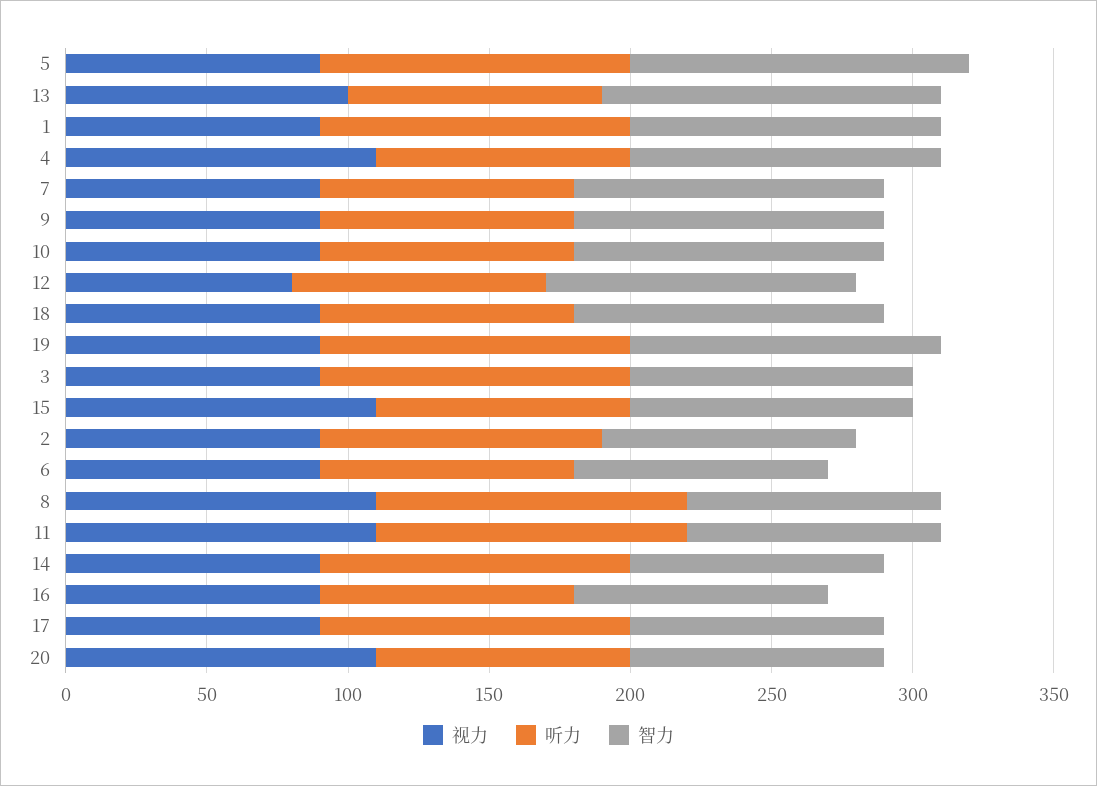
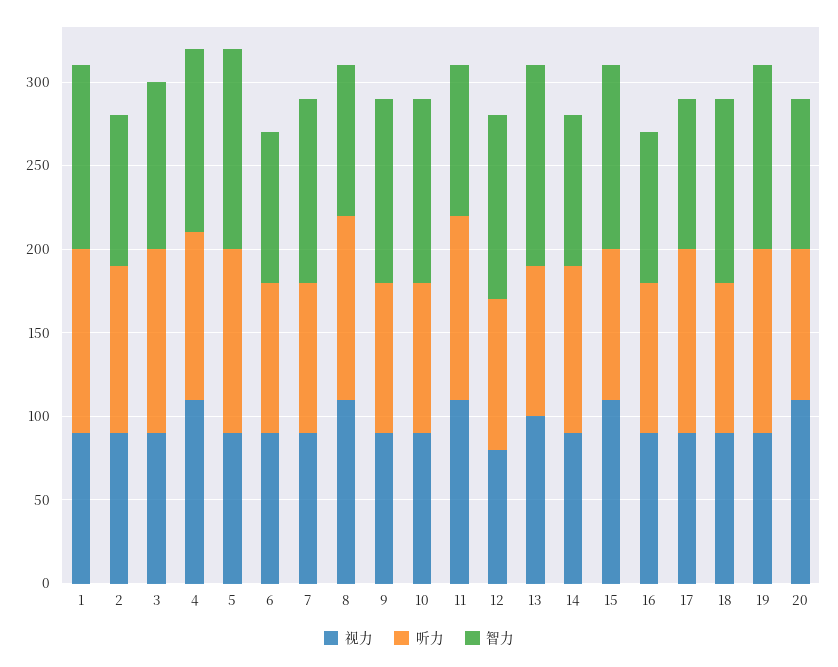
听力, 4: 90 -> 100
智力, 15: 100 -> 110
听力, 14: 110 -> 100

